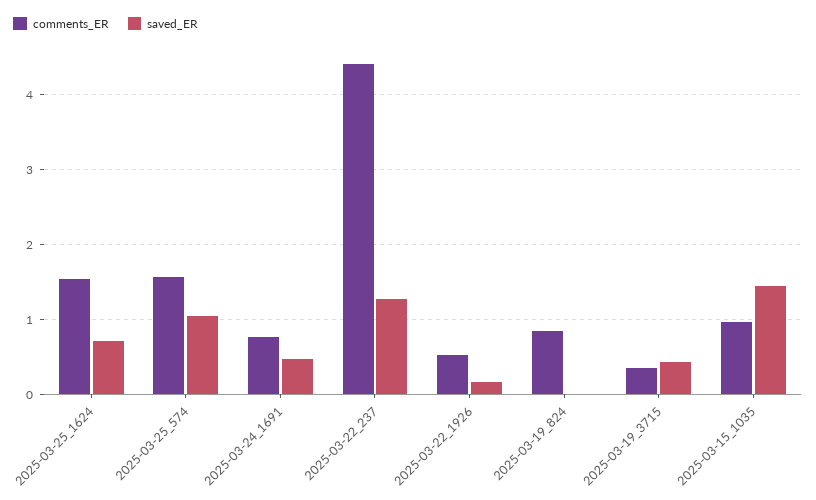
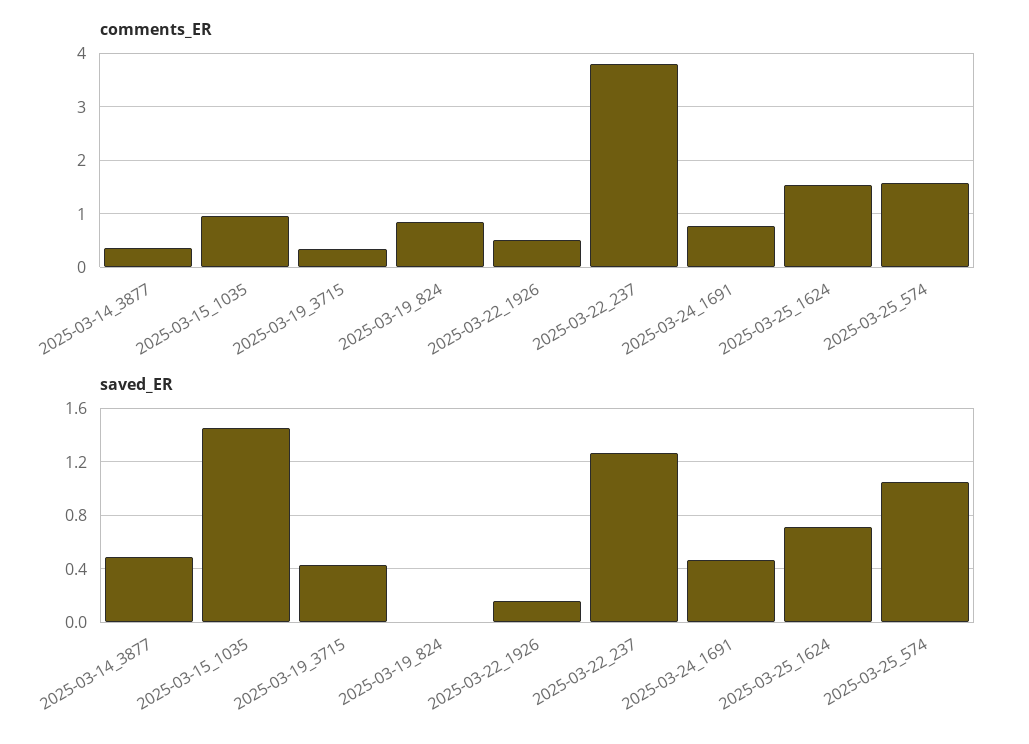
comments_ER, 2025-03-22_237: 4.4 -> 3.8
comments_ER, 2025-03-14_3877: none -> 0.4
saved_ER, 2025-03-14_3877: none -> 0.5

